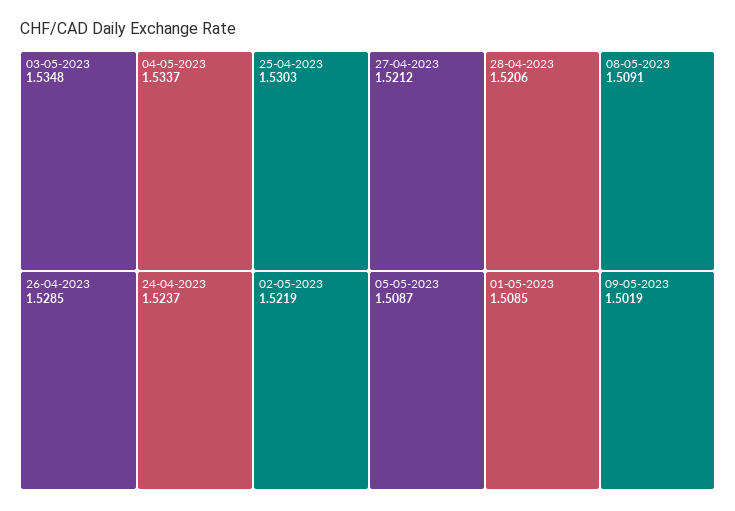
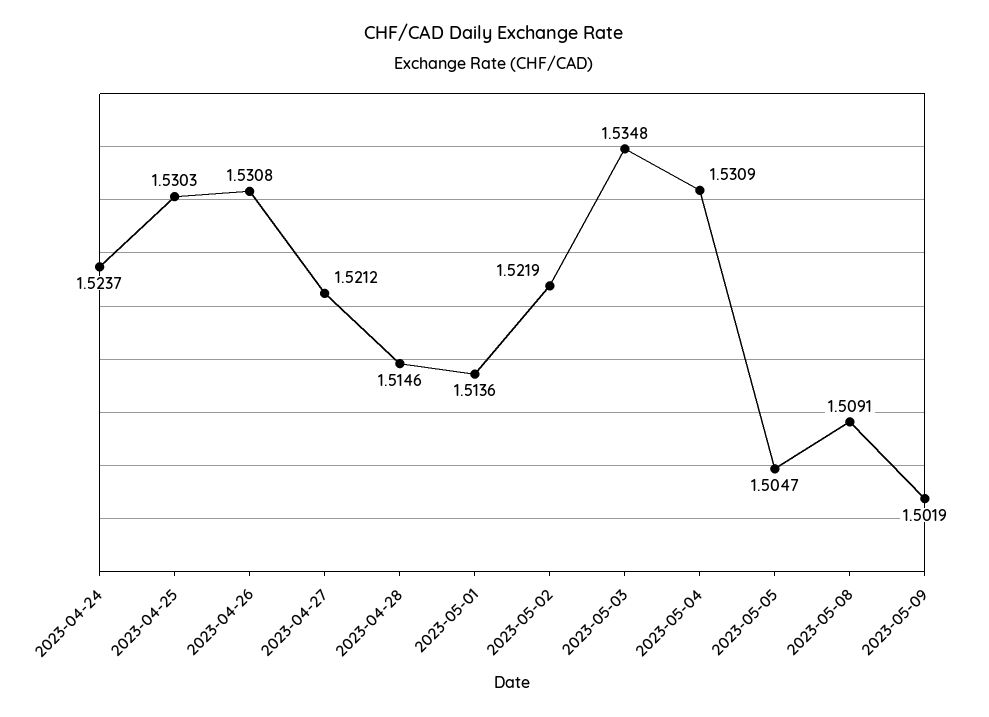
04-05-2023: 1.5337 -> 1.5309
26-04-2023: 1.5285 -> 1.5308
28-04-2023: 1.5206 -> 1.5146
05-05-2023: 1.5087 -> 1.5047
01-05-2023: 1.5085 -> 1.5136

